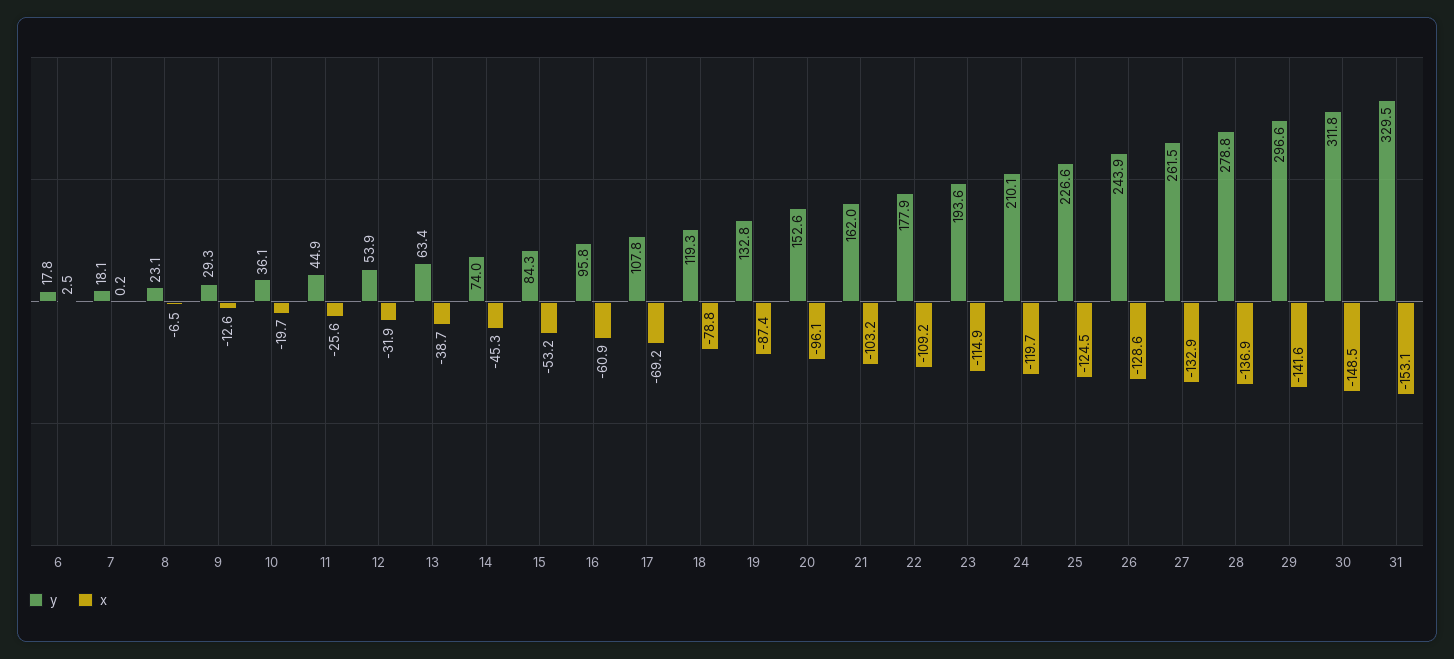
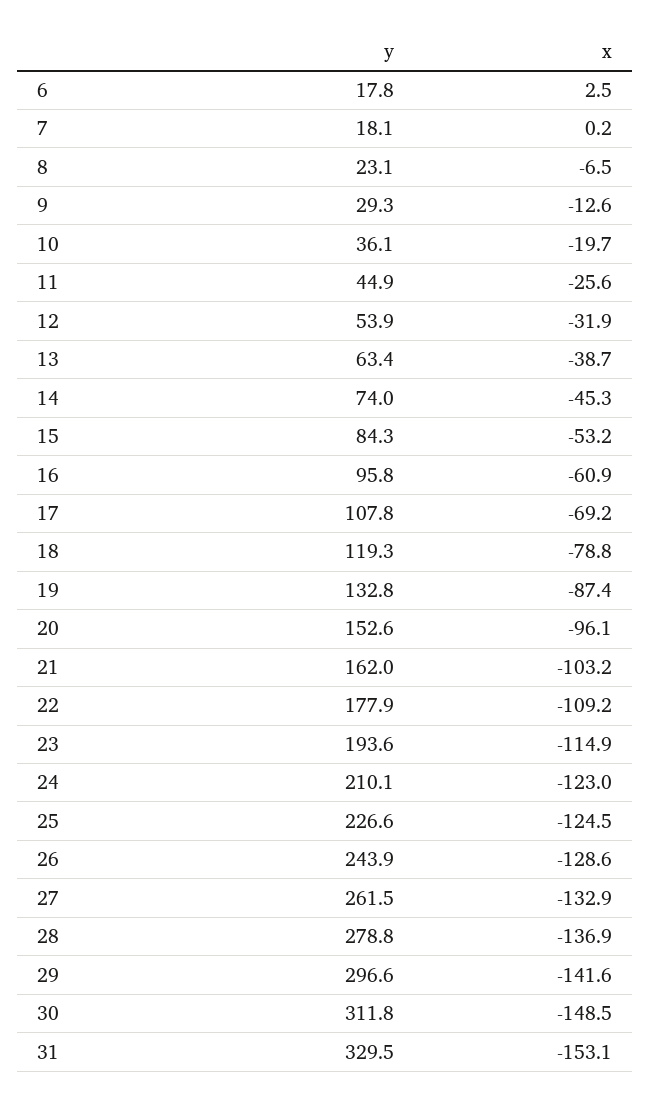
x, 24: -119.7 -> -123

